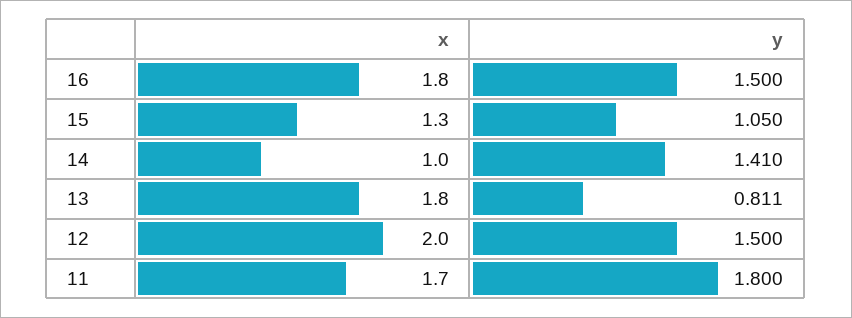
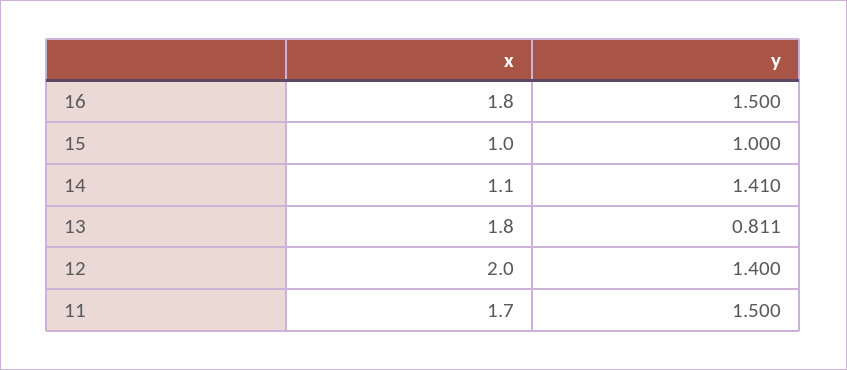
x, 15: 1.3 -> 1
y, 15: 1.05 -> 1
x, 14: 1 -> 1.1
y, 12: 1.5 -> 1.4
y, 11: 1.8 -> 1.5

